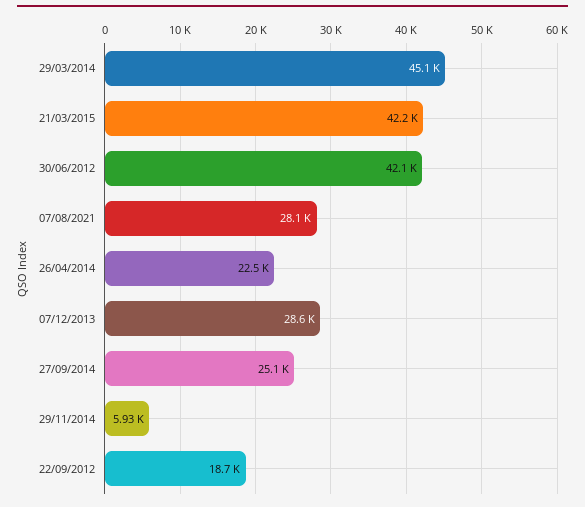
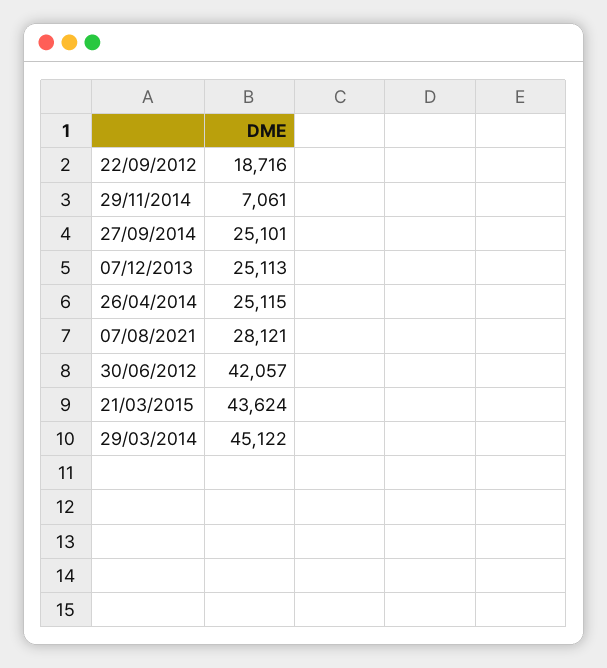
21/03/2015: 42200 -> 43624
26/04/2014: 22500 -> 25115
07/12/2013: 28600 -> 25113
29/11/2014: 5930 -> 7061

